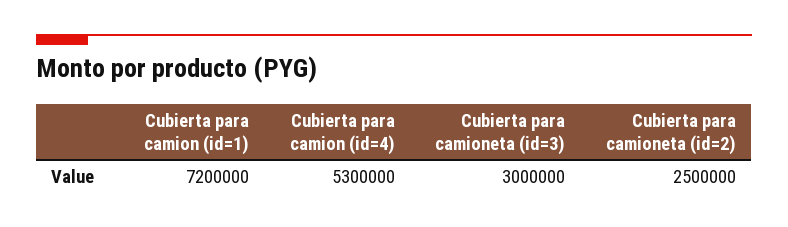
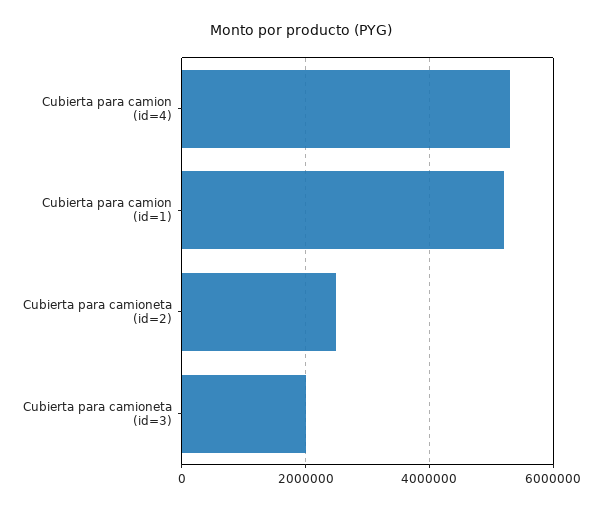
Cubierta para camion (id=1): 7200000 -> 5200000
Cubierta para camioneta (id=3): 3000000 -> 2000000

